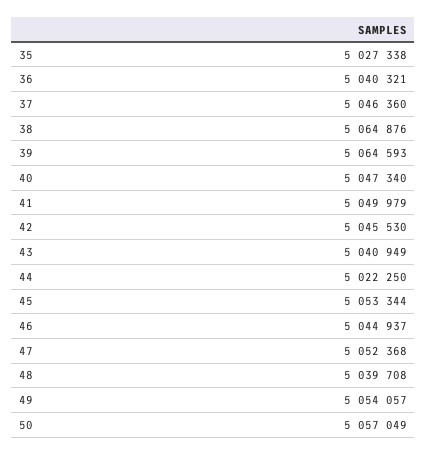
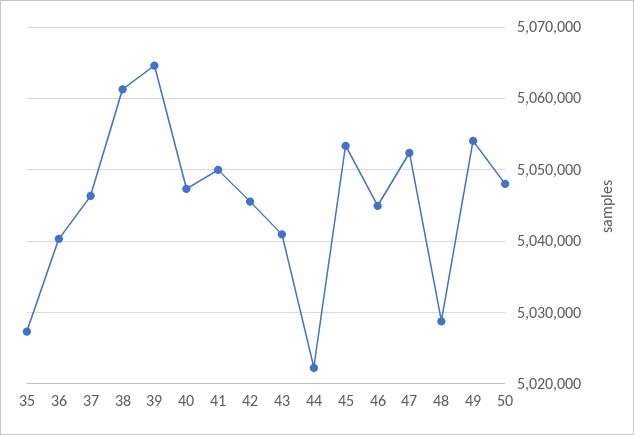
38: 5064876 -> 5061000
48: 5039708 -> 5029000
50: 5057049 -> 5048000

